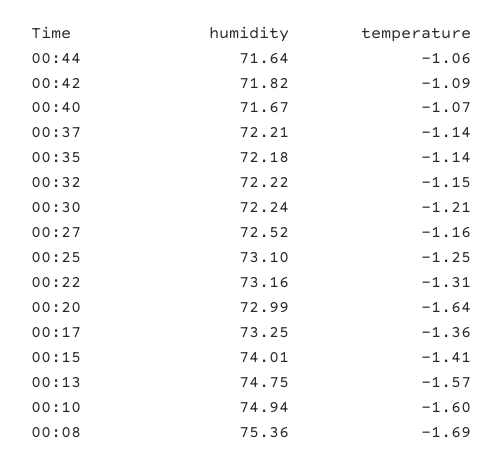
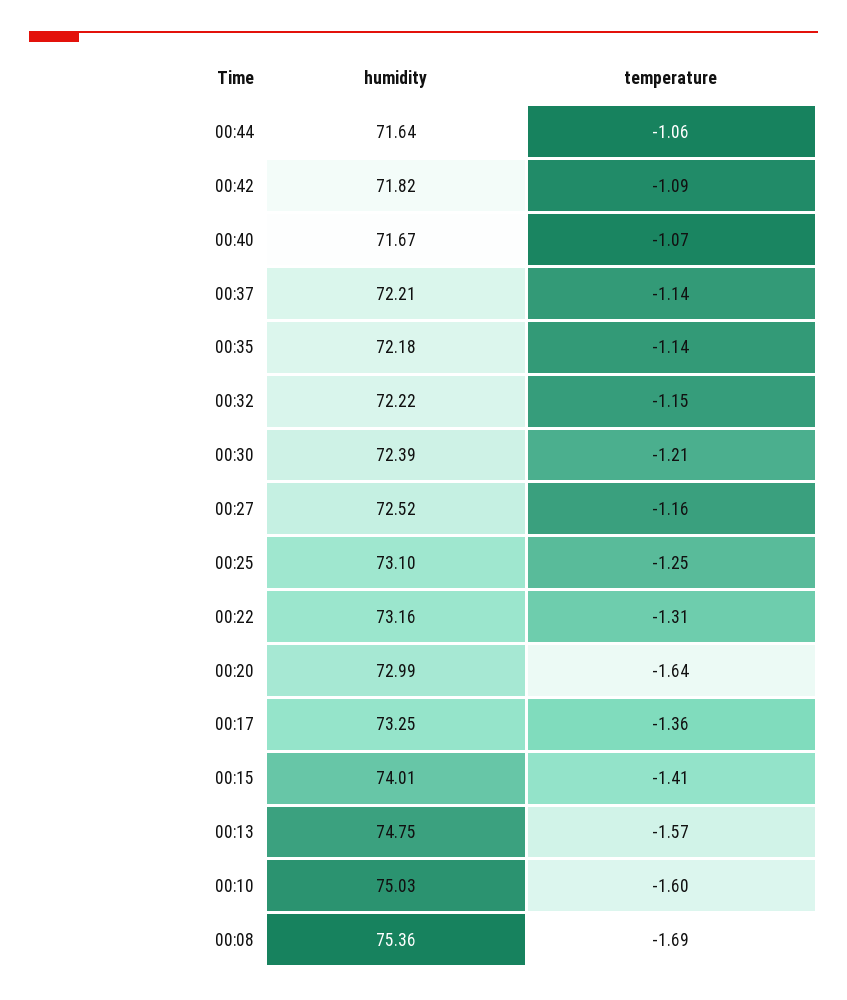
humidity, 00:30: 72.24 -> 72.39
humidity, 00:10: 74.94 -> 75.03

